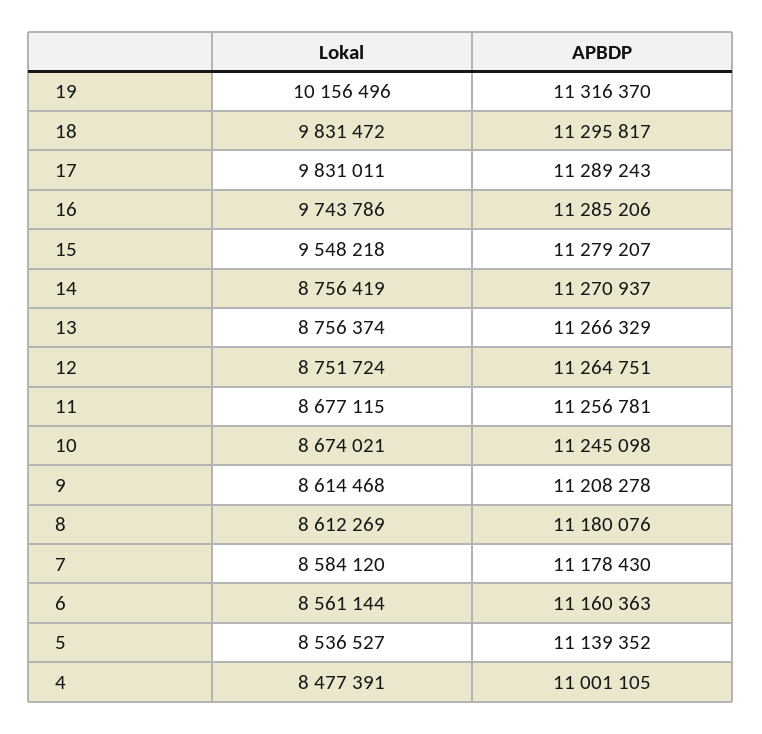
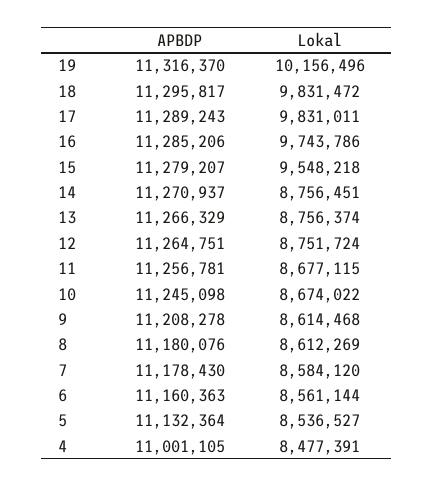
Lokal, 14: 8756419 -> 8756451
Lokal, 10: 8674021 -> 8674022
APBDP, 5: 11139352 -> 11132364

